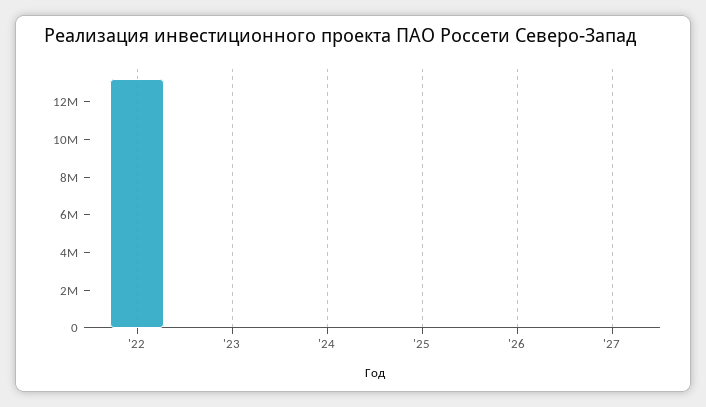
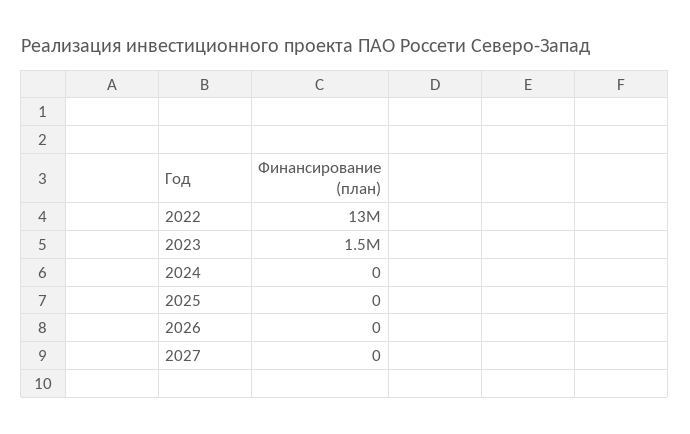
'23: 0 -> 1500000

